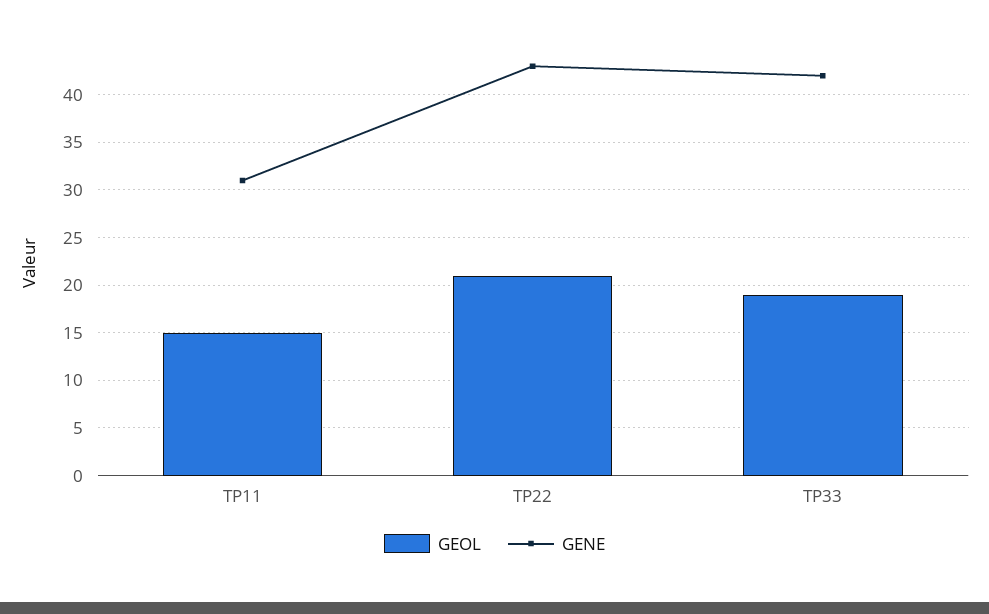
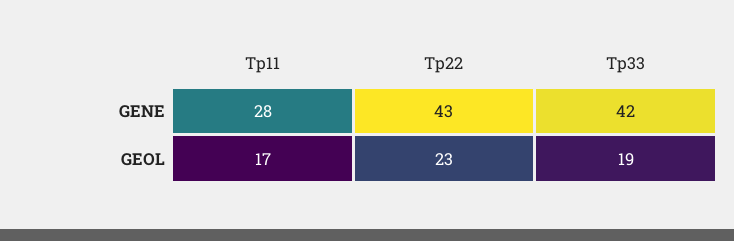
GEOL, TP11: 15 -> 17
GENE, TP11: 31 -> 28
GEOL, TP22: 21 -> 23

